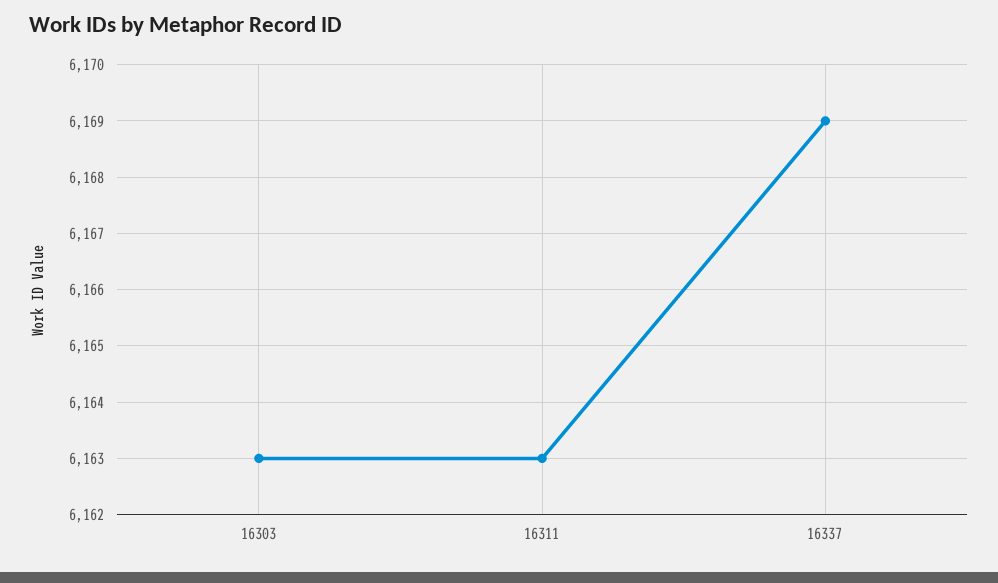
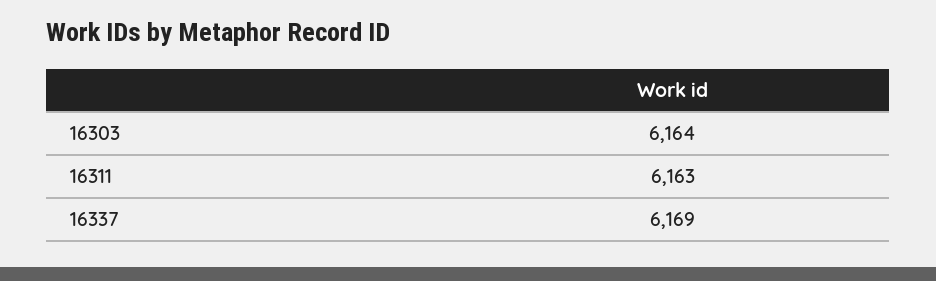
16303: 6163 -> 6164

